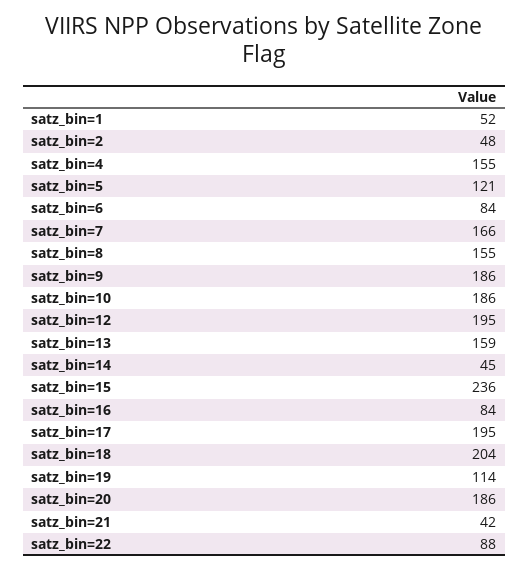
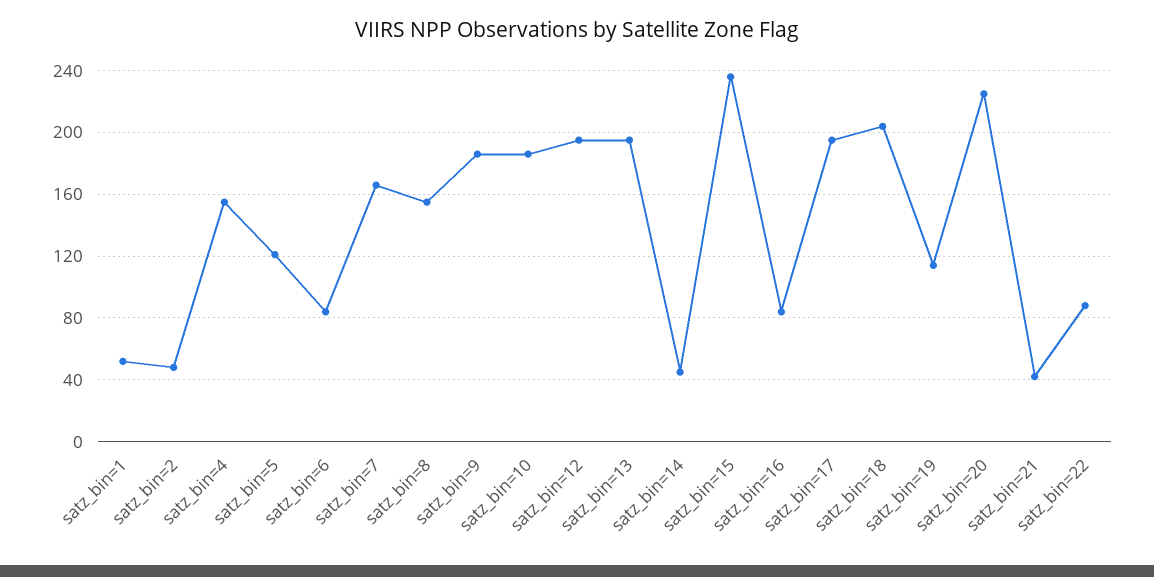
satz_bin=13: 159 -> 195
satz_bin=20: 186 -> 225

